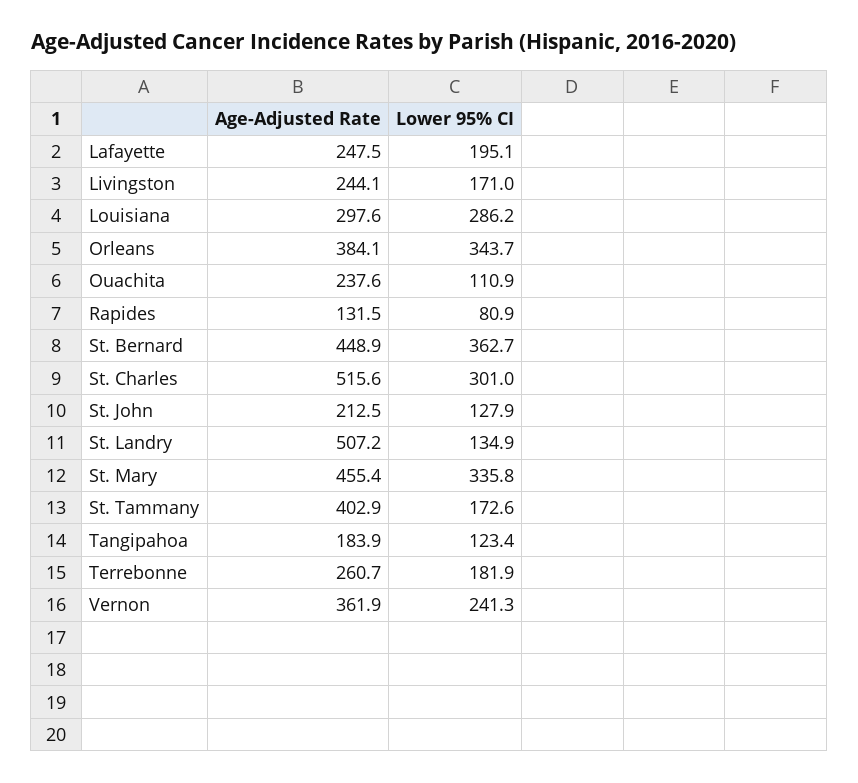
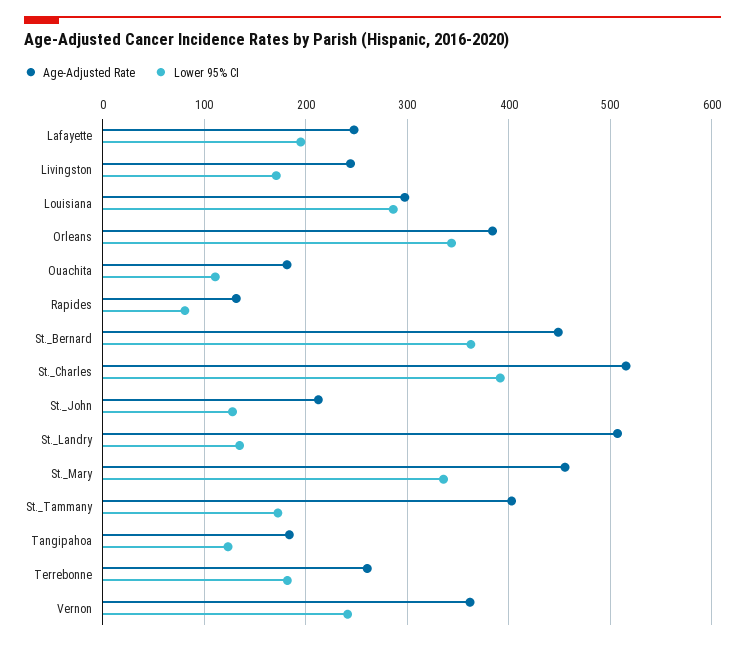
Age-Adjusted Rate, Ouachita: 237.6 -> 180
Lower 95% CI, St. Charles: 301 -> 390

